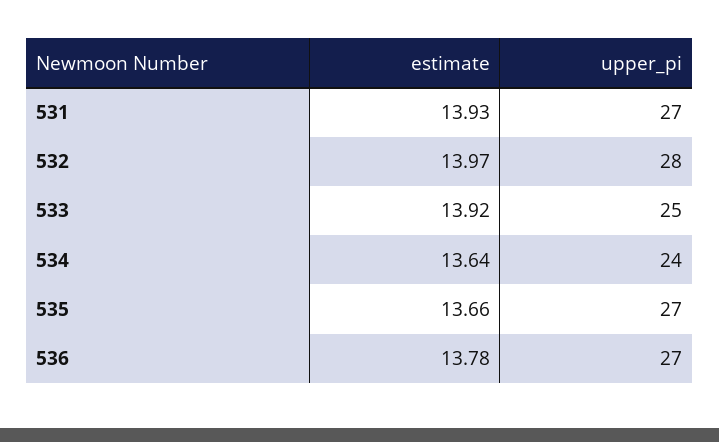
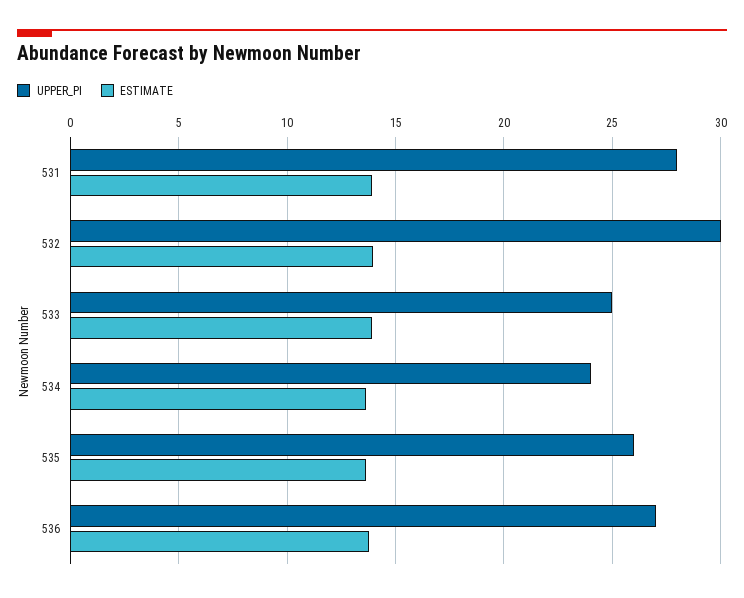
upper_pi, 531: 27 -> 28
upper_pi, 532: 28 -> 30
upper_pi, 535: 27 -> 26

